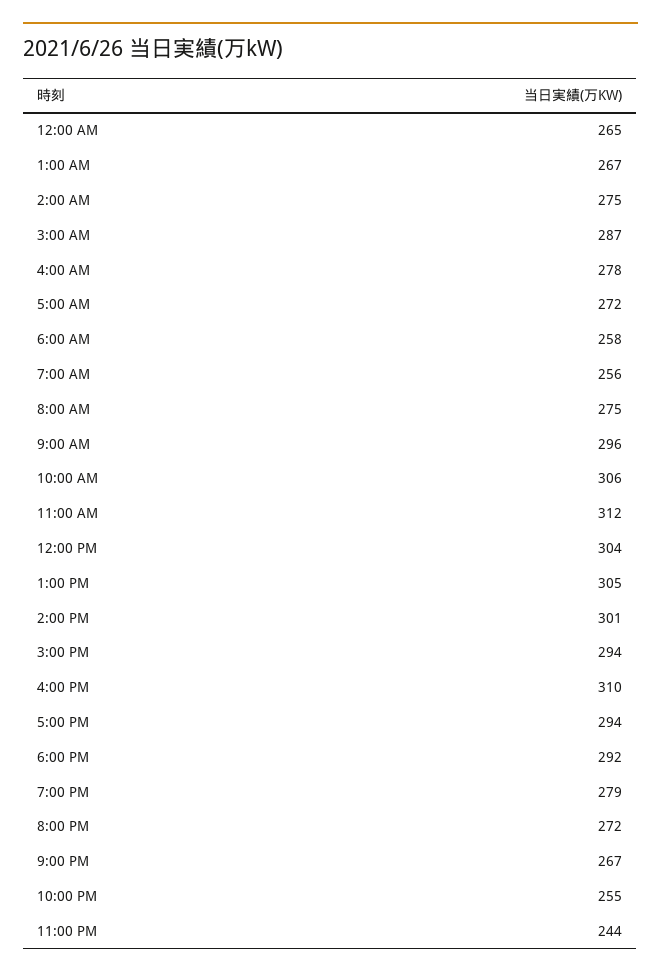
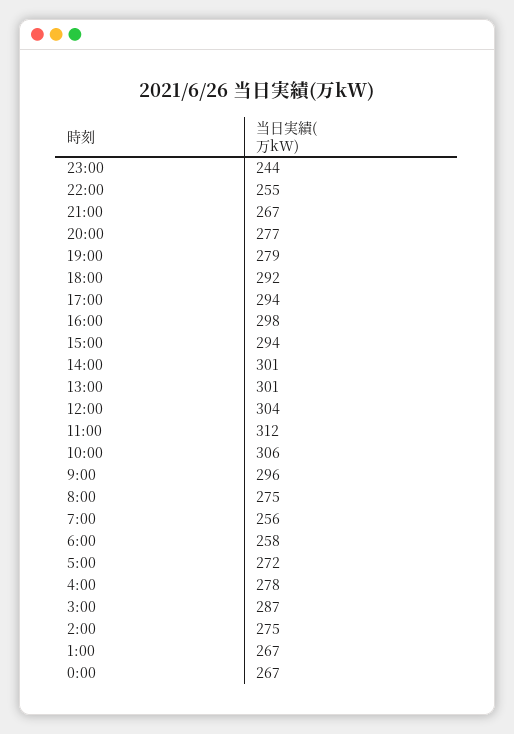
12:00 AM: 265 -> 267
1:00 PM: 305 -> 301
4:00 PM: 310 -> 298
8:00 PM: 272 -> 277

